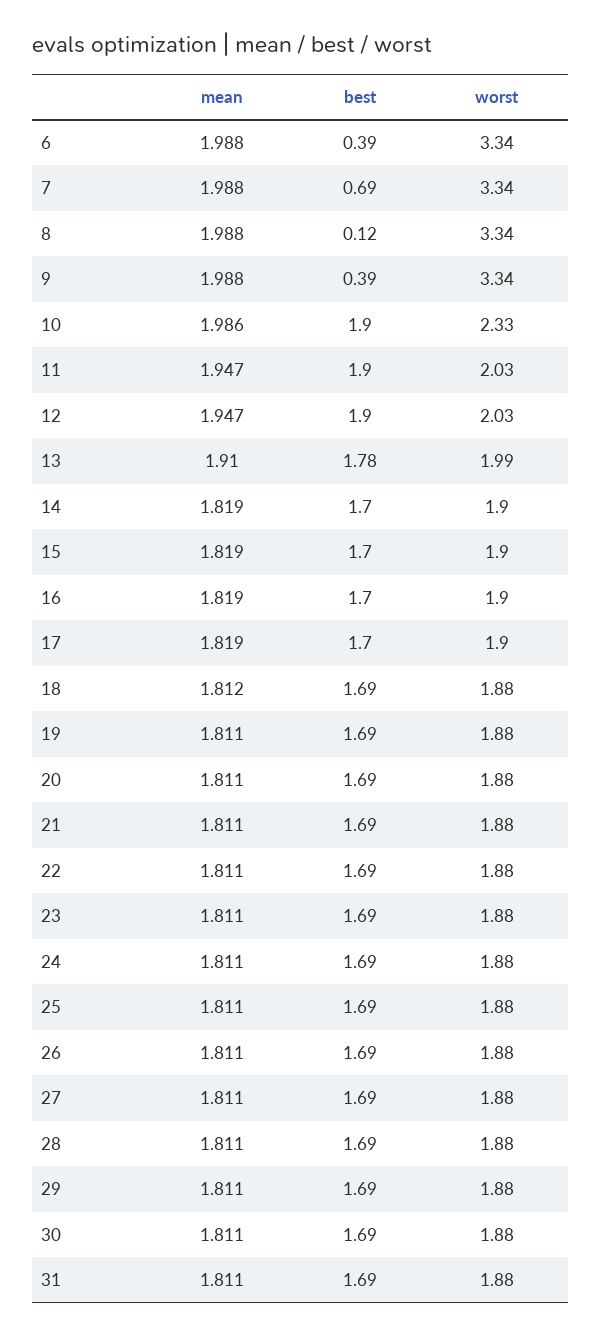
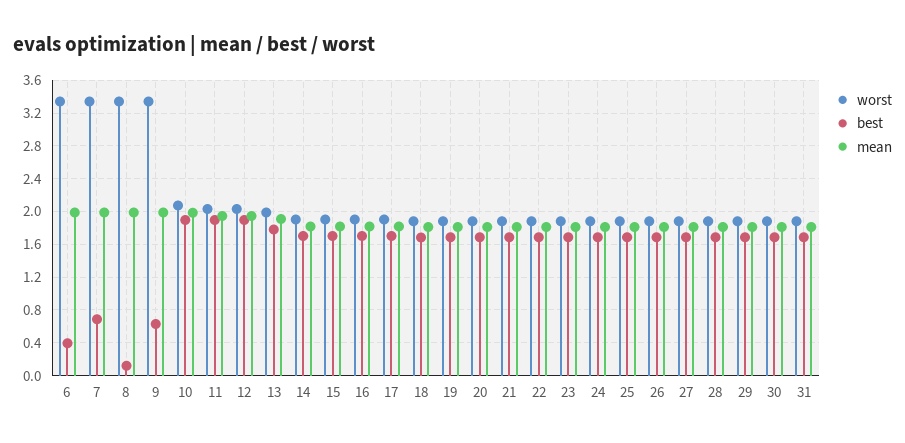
best, 9: 0.39 -> 0.6
worst, 10: 2.33 -> 2.1

